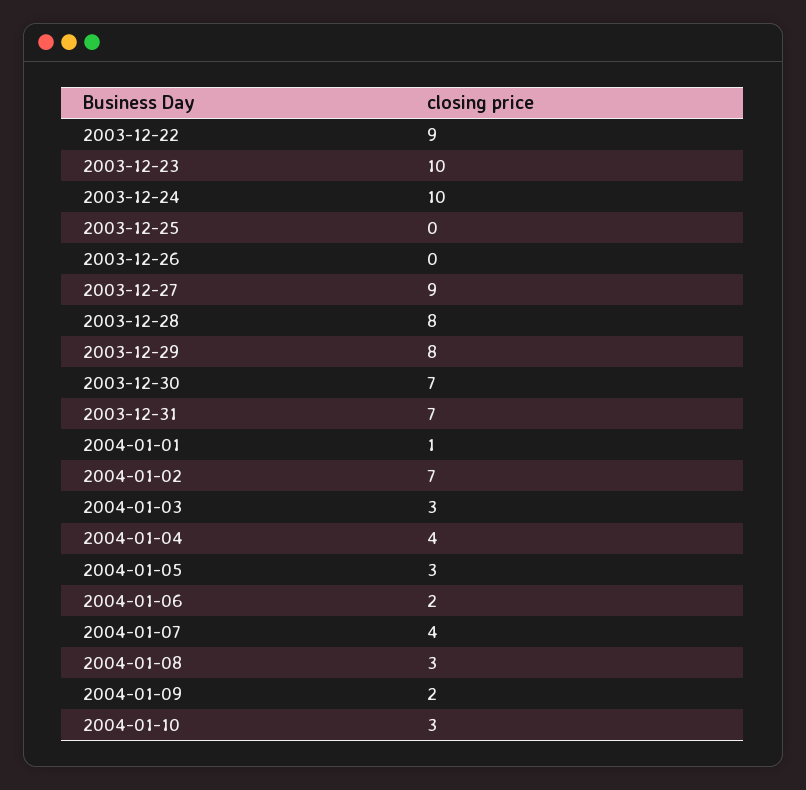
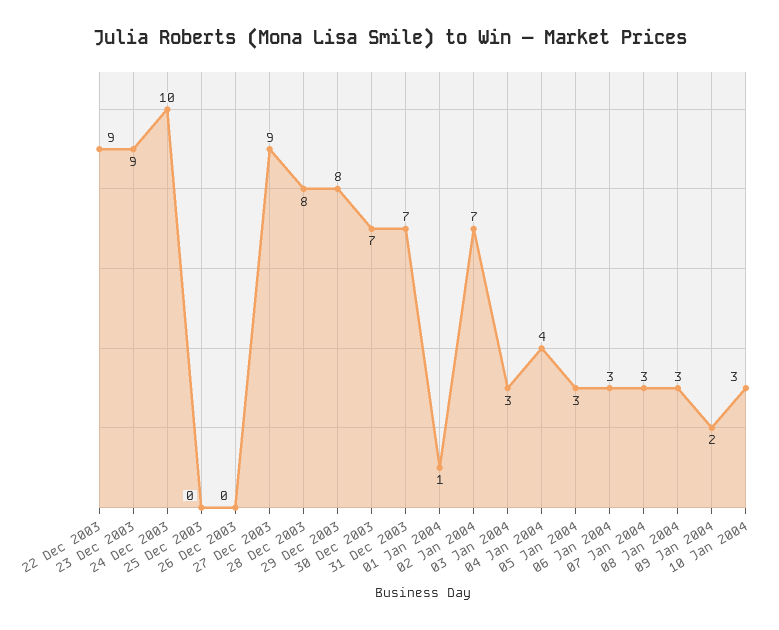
2003-12-23: 10 -> 9
2004-01-06: 2 -> 3
2004-01-07: 4 -> 3

